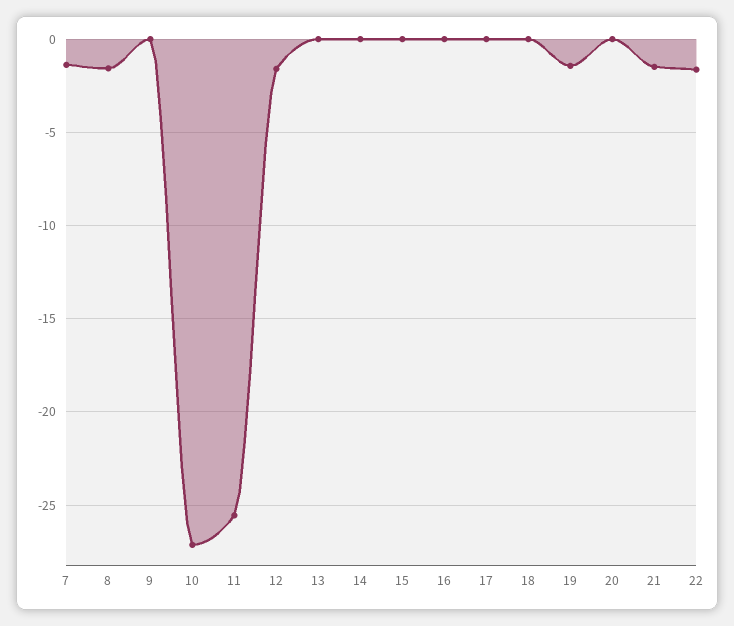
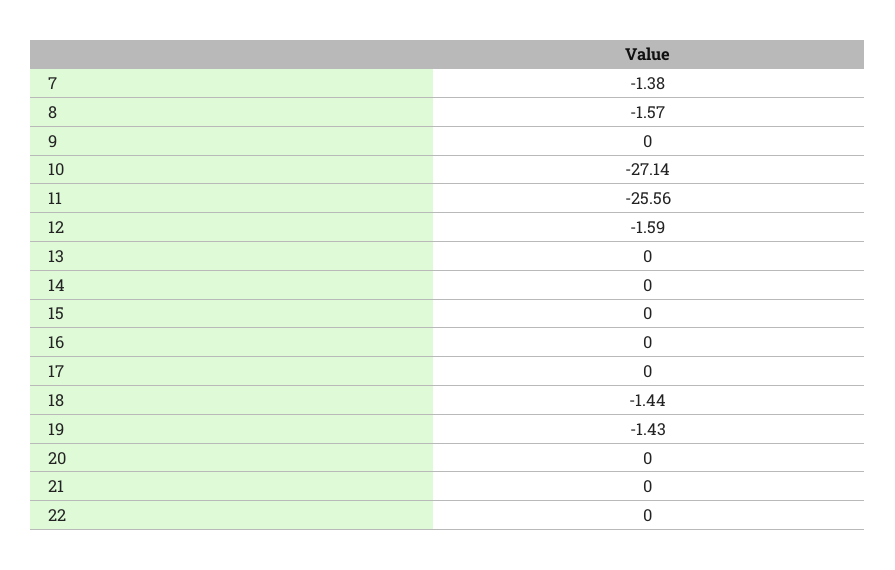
18: 0 -> -1.44
21: -1.5 -> 0
22: -1.5 -> 0

